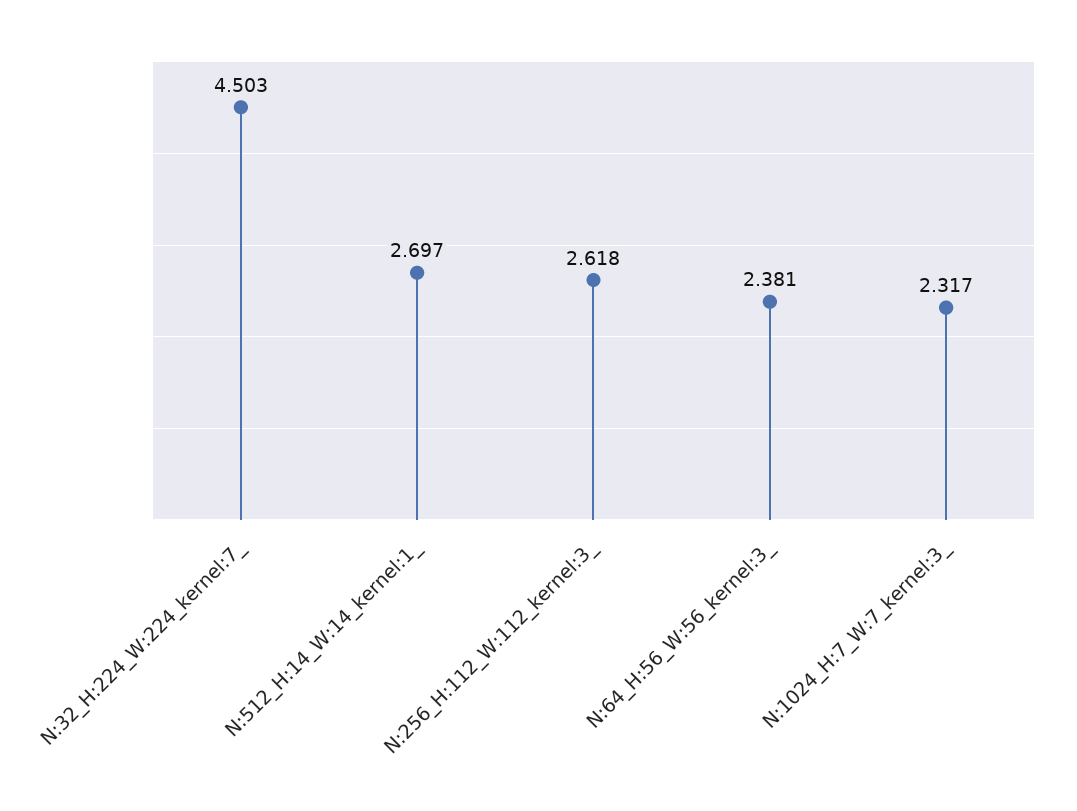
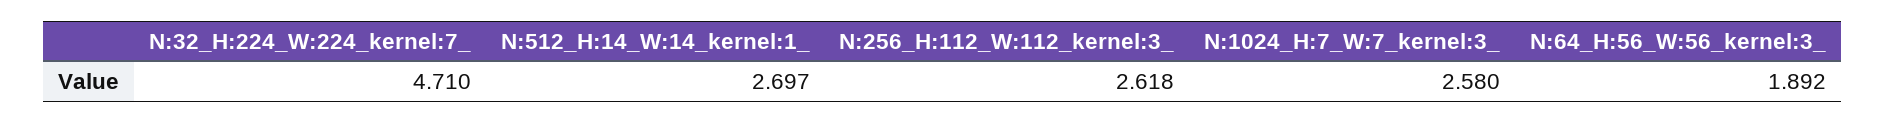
N:32_H:224_W:224_kernel:7_: 4.503 -> 4.71
N:64_H:56_W:56_kernel:3_: 2.381 -> 1.892
N:1024_H:7_W:7_kernel:3_: 2.317 -> 2.58

